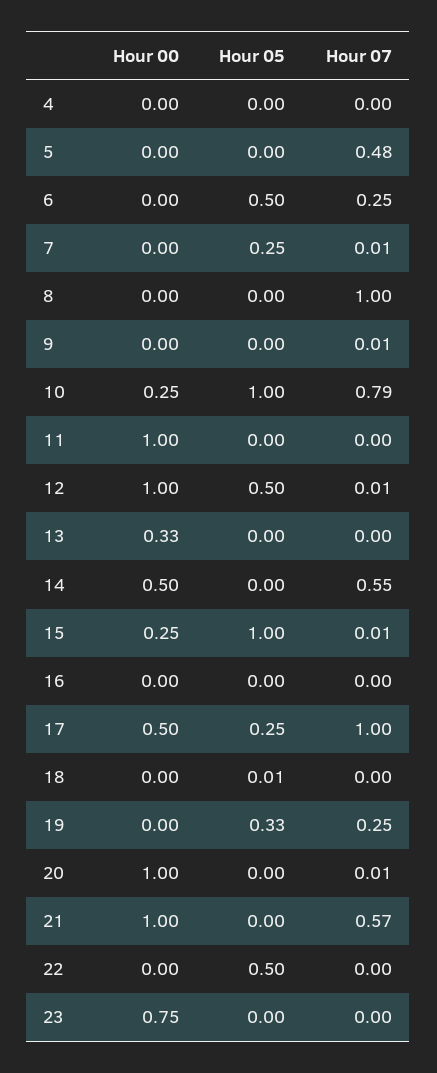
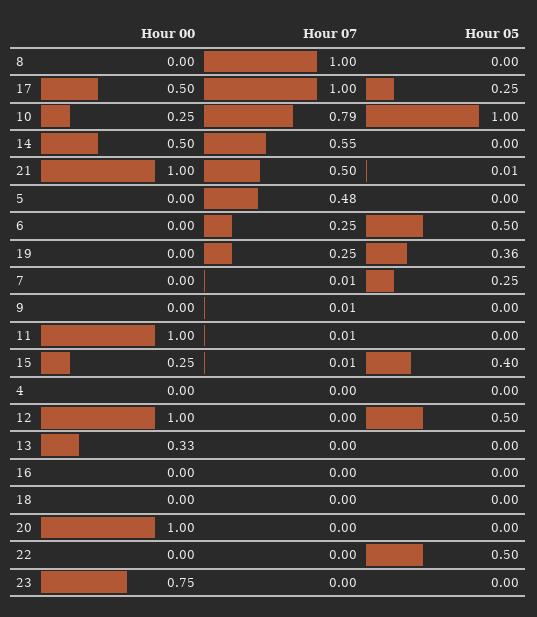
Hour 07, 11: 0 -> 0.01
Hour 07, 12: 0.01 -> 0
Hour 05, 15: 1 -> 0.4
Hour 05, 18: 0.01 -> 0
Hour 05, 19: 0.33 -> 0.36
Hour 07, 20: 0.01 -> 0
Hour 05, 21: 0 -> 0.01
Hour 07, 21: 0.57 -> 0.5

